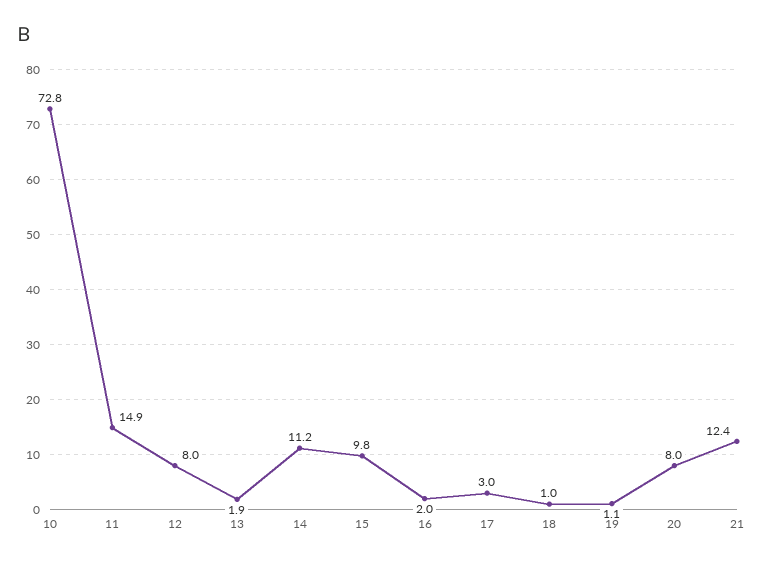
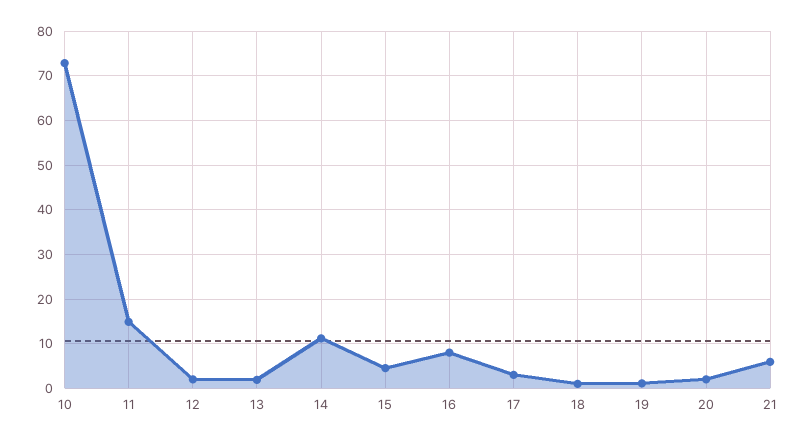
12: 8 -> 2
15: 9.8 -> 4
16: 2 -> 8
20: 8 -> 2
21: 12.4 -> 6

